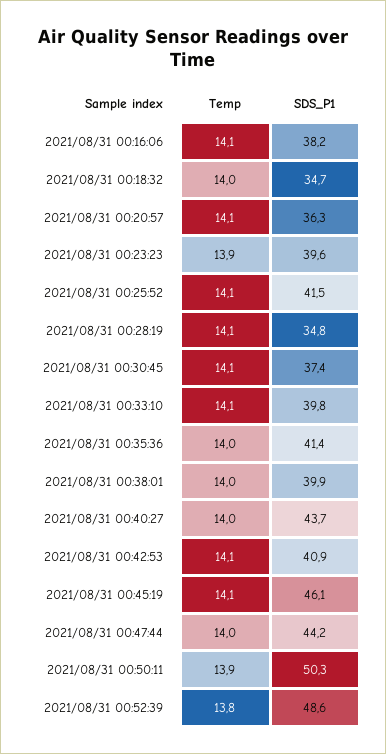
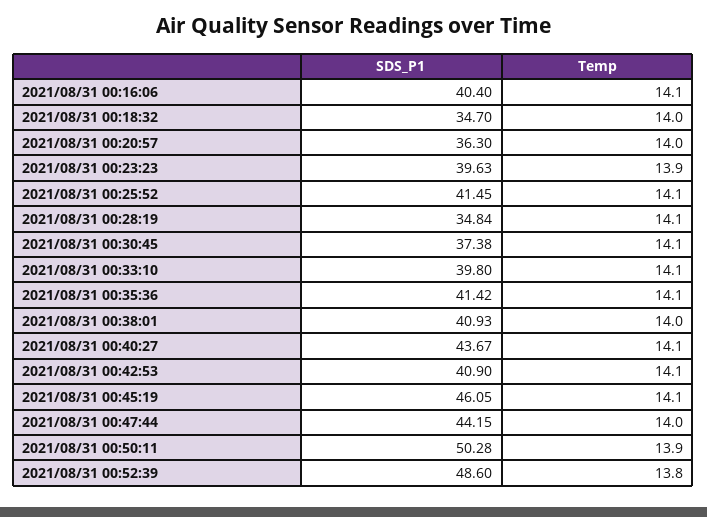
SDS_P1, 2021/08/31 00:16:06: 38.2 -> 40.4
Temp, 2021/08/31 00:20:57: 14.1 -> 14
Temp, 2021/08/31 00:35:36: 14 -> 14.1
SDS_P1, 2021/08/31 00:38:01: 39.9 -> 40.93
Temp, 2021/08/31 00:40:27: 14 -> 14.1

